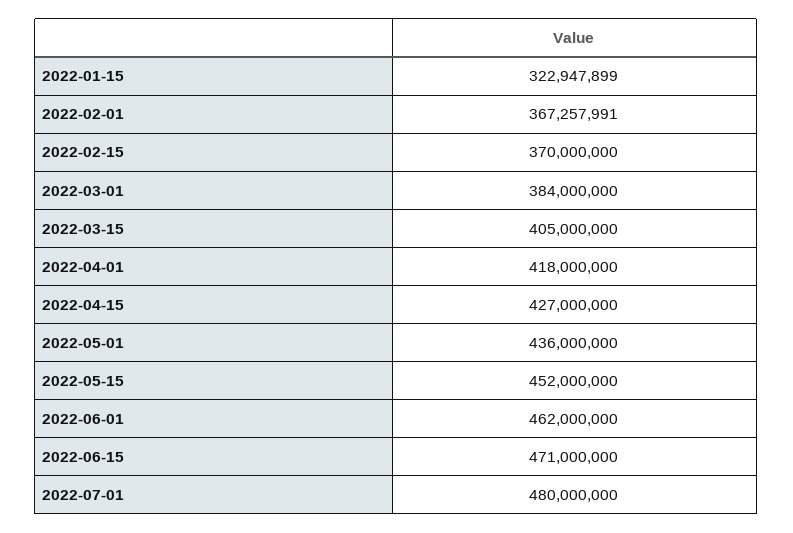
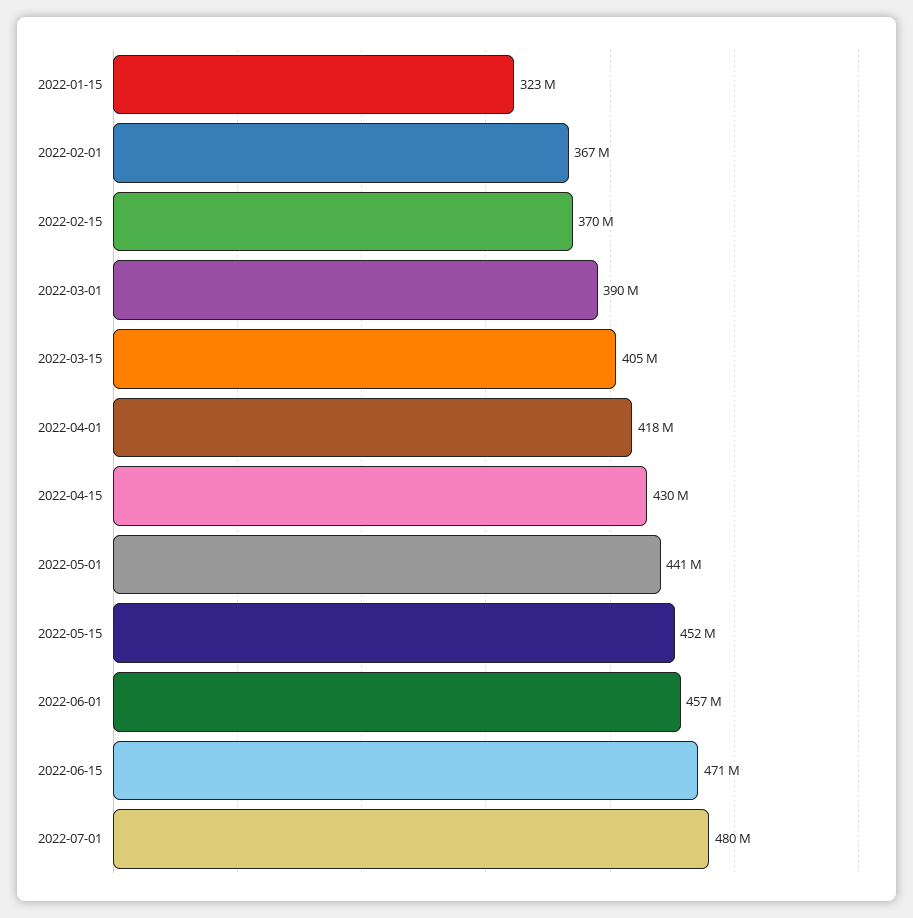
2022-03-01: 384000000 -> 390000000
2022-04-15: 427000000 -> 430000000
2022-05-01: 436000000 -> 441000000
2022-06-01: 462000000 -> 457000000

